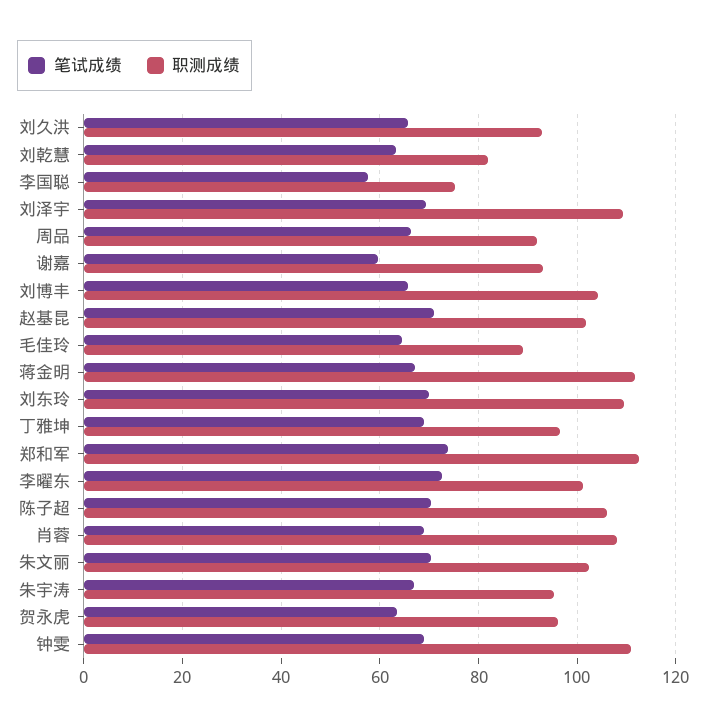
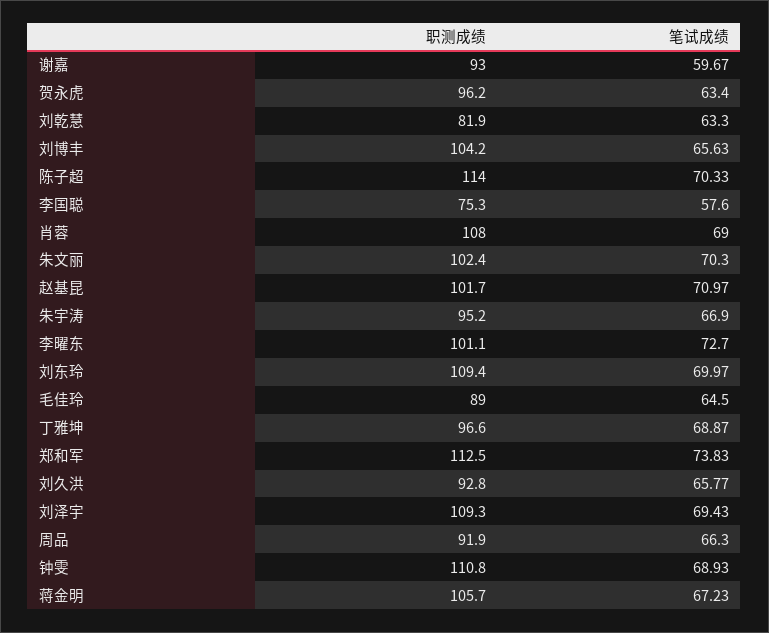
职测成绩, 蒋金明: 112 -> 105.7
职测成绩, 陈子超: 106 -> 114

